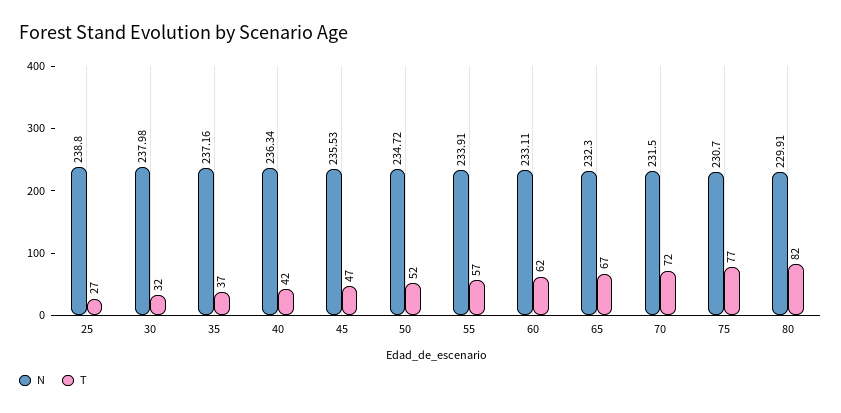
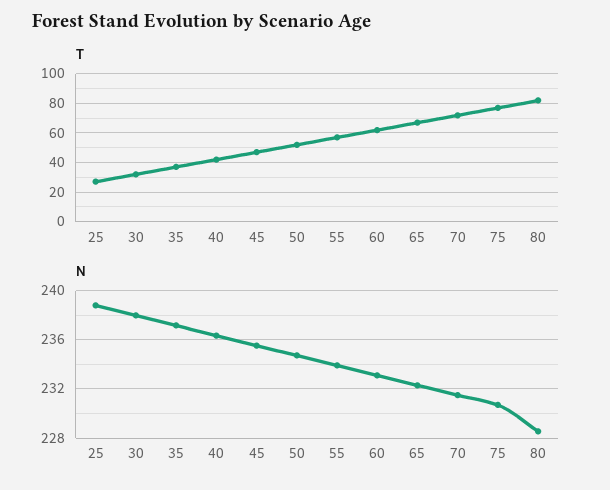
N, 80: 229.91 -> 228.5

